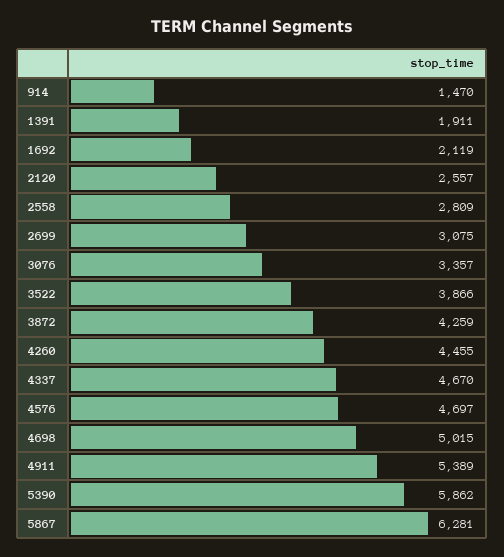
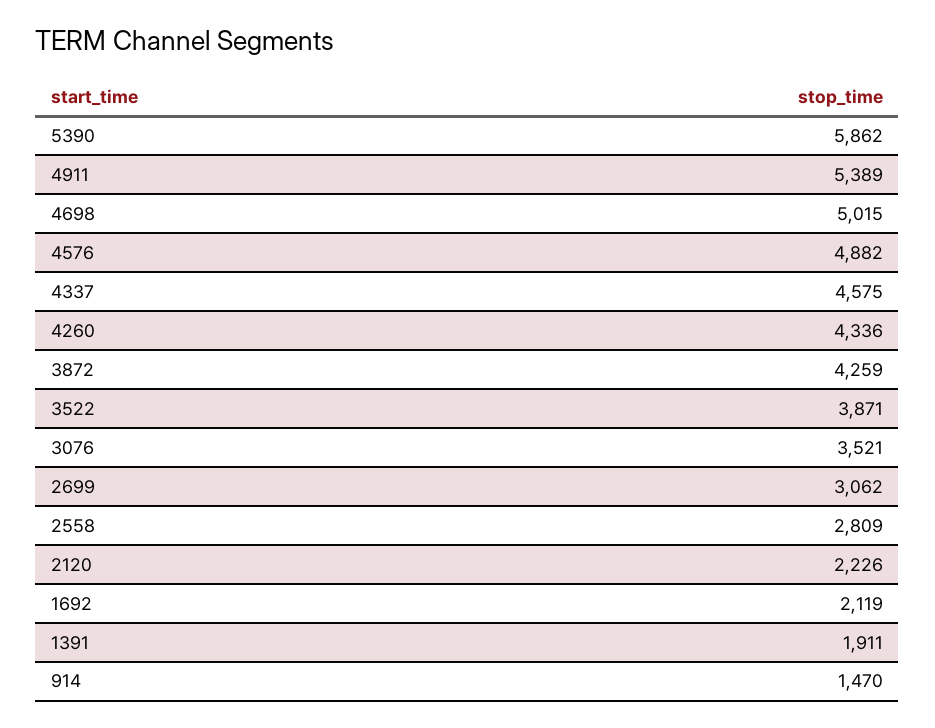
2120: 2557 -> 2226
2699: 3075 -> 3062
3076: 3357 -> 3521
3522: 3866 -> 3871
4260: 4455 -> 4336
4337: 4670 -> 4575
4576: 4697 -> 4882
5867: 6281 -> none

